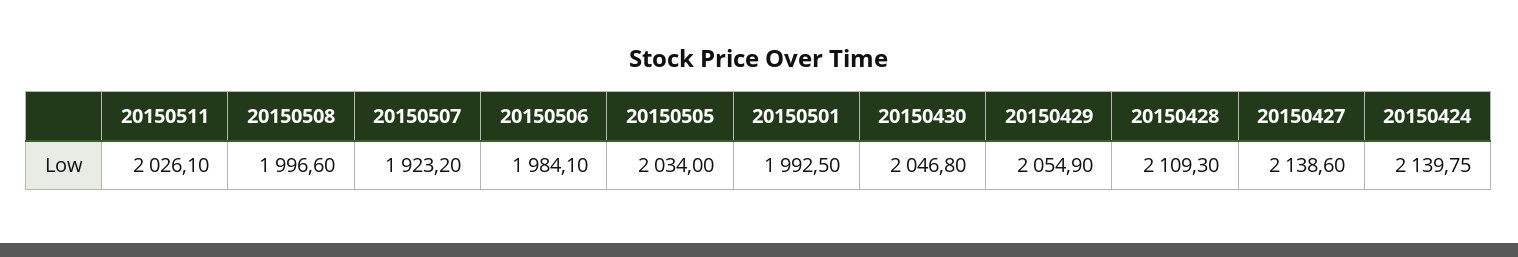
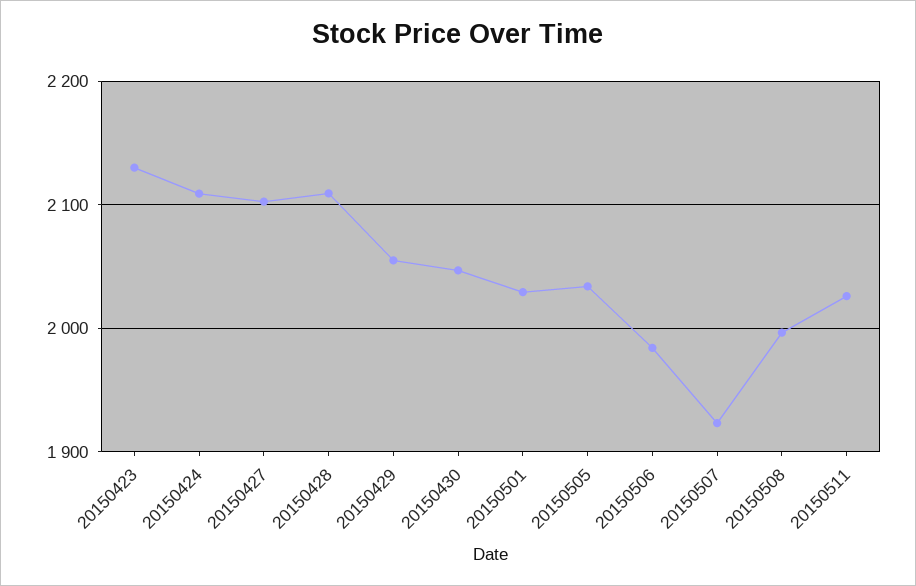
20150501: 1992.5 -> 2030
20150427: 2138.6 -> 2100
20150424: 2139.75 -> 2110
20150423: none -> 2130

